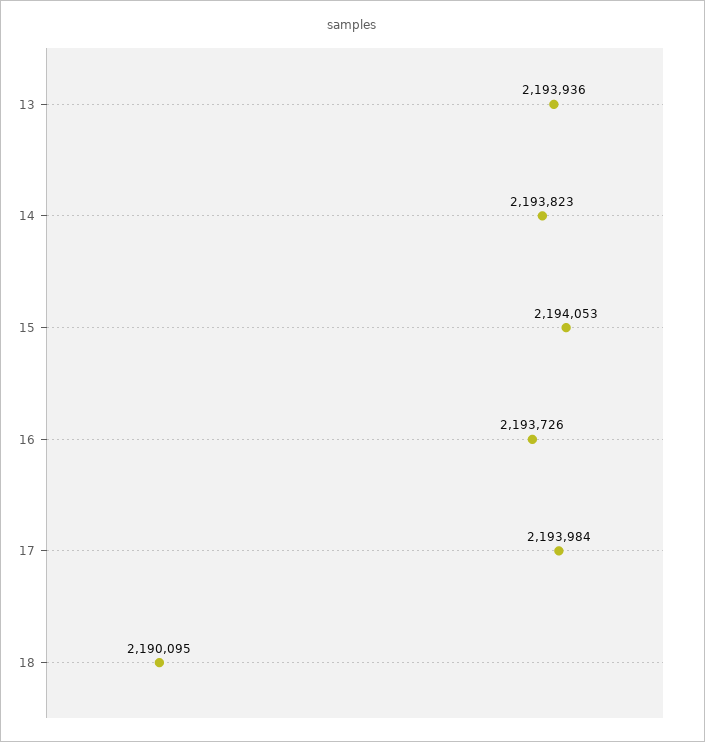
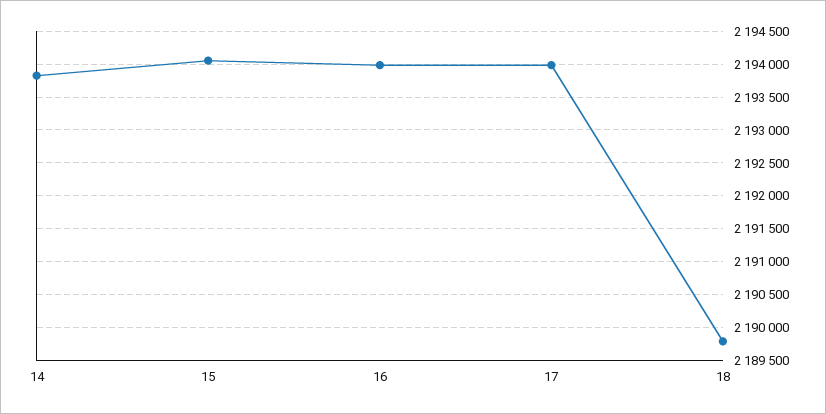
13: 2193936 -> none
16: 2193726 -> 2194000
18: 2190095 -> 2189800

